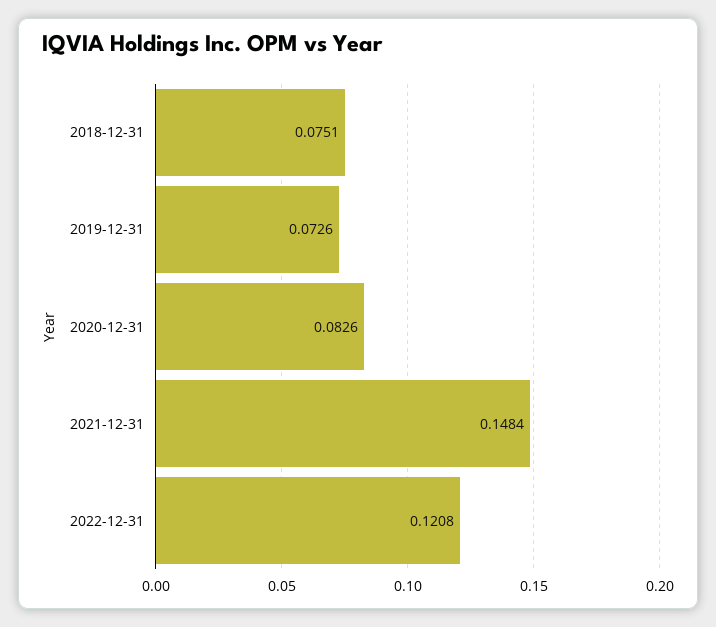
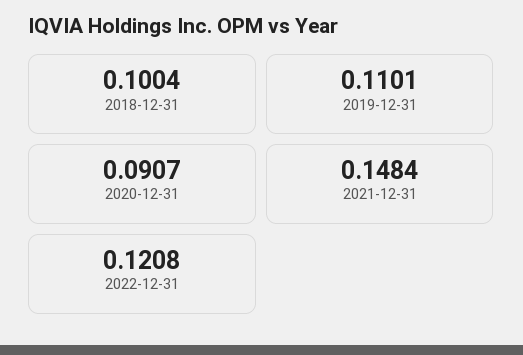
2018-12-31: 0.0751 -> 0.1004
2019-12-31: 0.0726 -> 0.1101
2020-12-31: 0.0826 -> 0.0907

